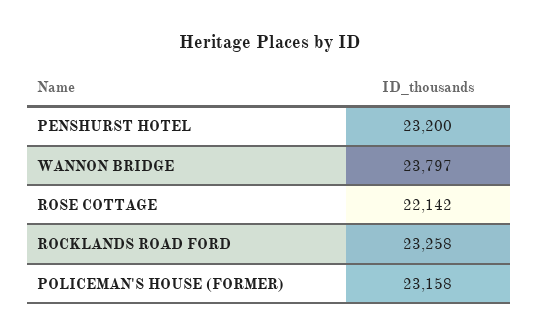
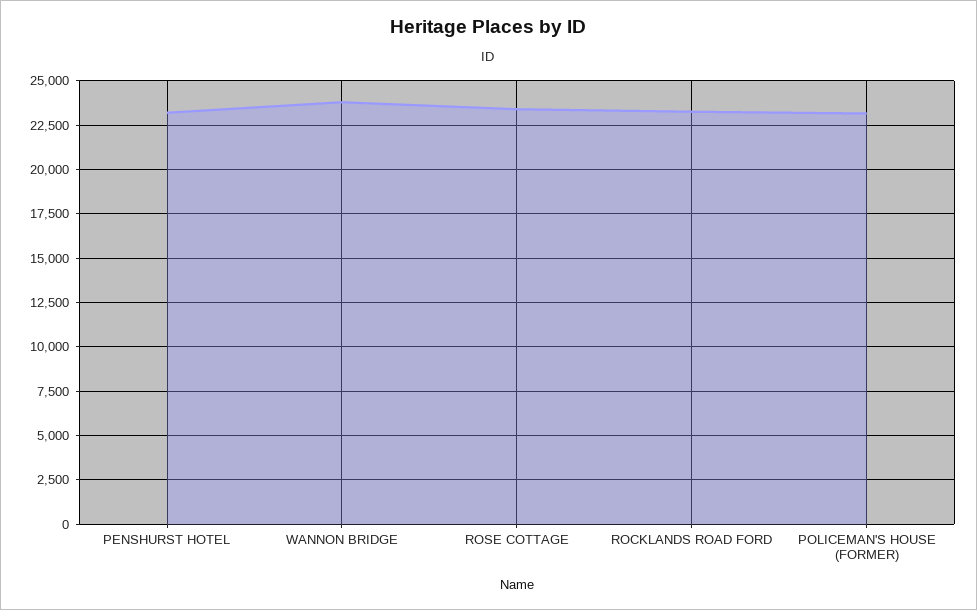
ROSE COTTAGE: 22142 -> 23500

